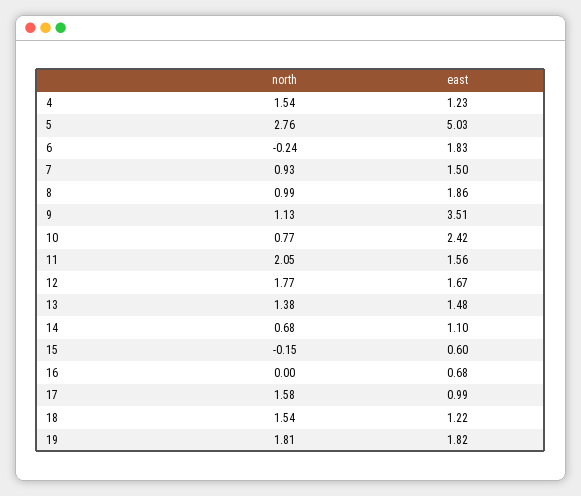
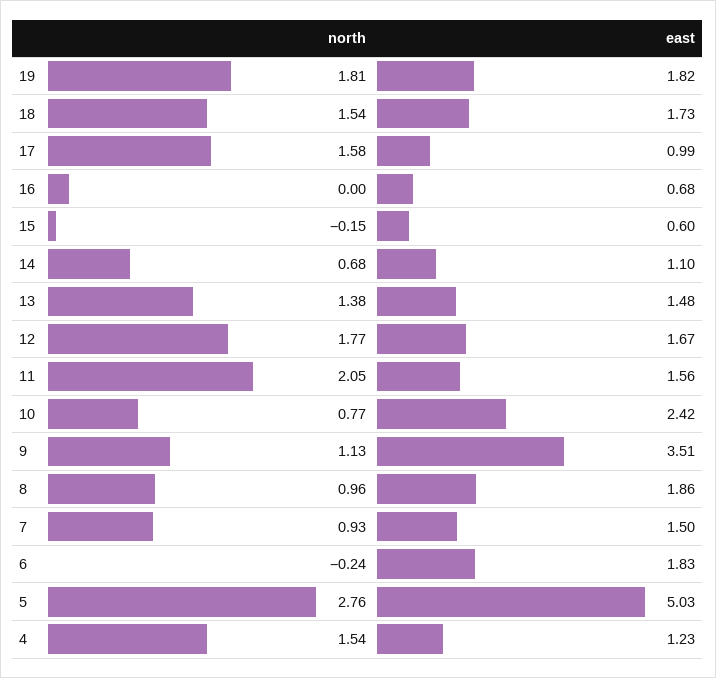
north, 8: 0.99 -> 0.96
east, 18: 1.22 -> 1.73

